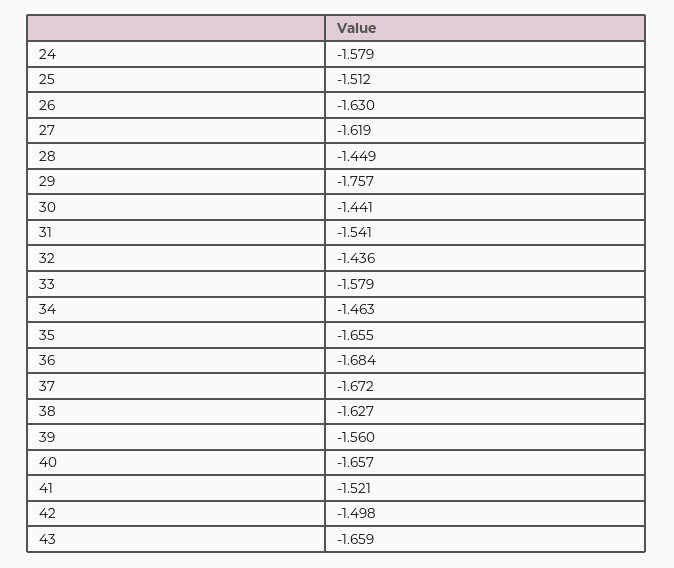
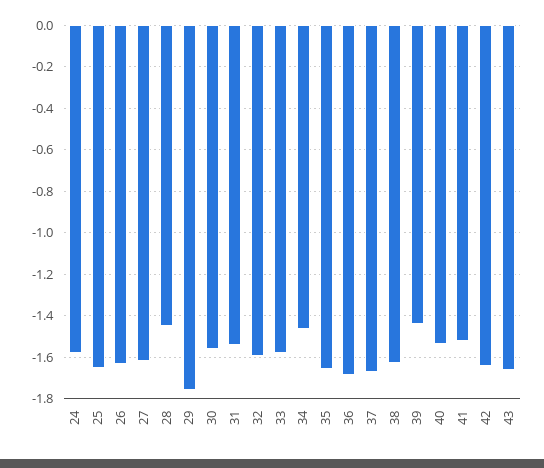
25: -1.512 -> -1.65
30: -1.441 -> -1.55
32: -1.436 -> -1.6
39: -1.56 -> -1.45
40: -1.657 -> -1.55
42: -1.498 -> -1.65

